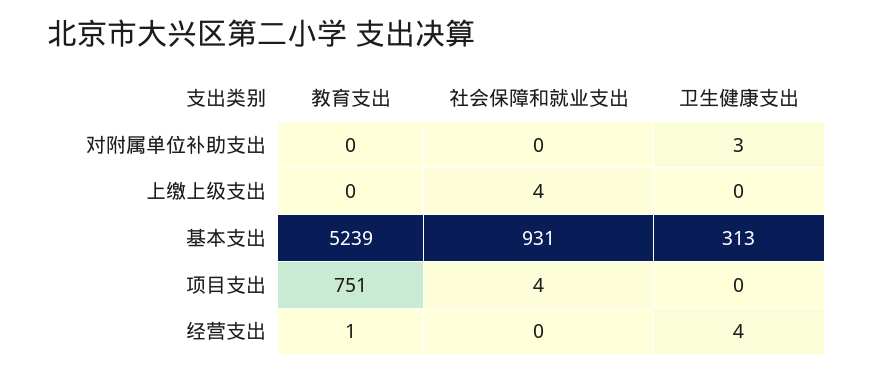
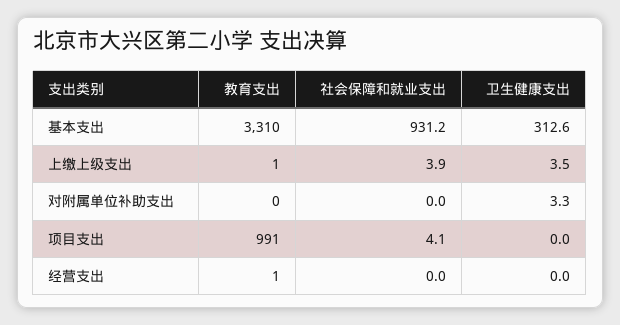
教育支出, 上缴上级支出: 0 -> 1
卫生健康支出, 上缴上级支出: 0 -> 3.5
教育支出, 基本支出: 5239 -> 3310
教育支出, 项目支出: 751 -> 991
卫生健康支出, 经营支出: 4 -> 0

